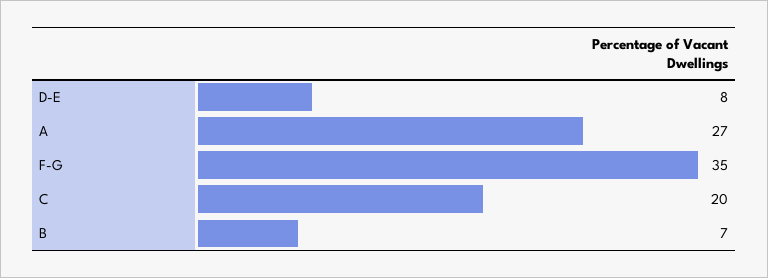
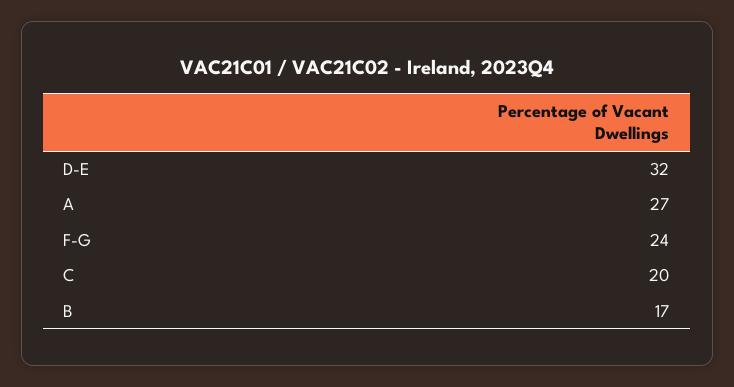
D-E: 8 -> 32
F-G: 35 -> 24
B: 7 -> 17

